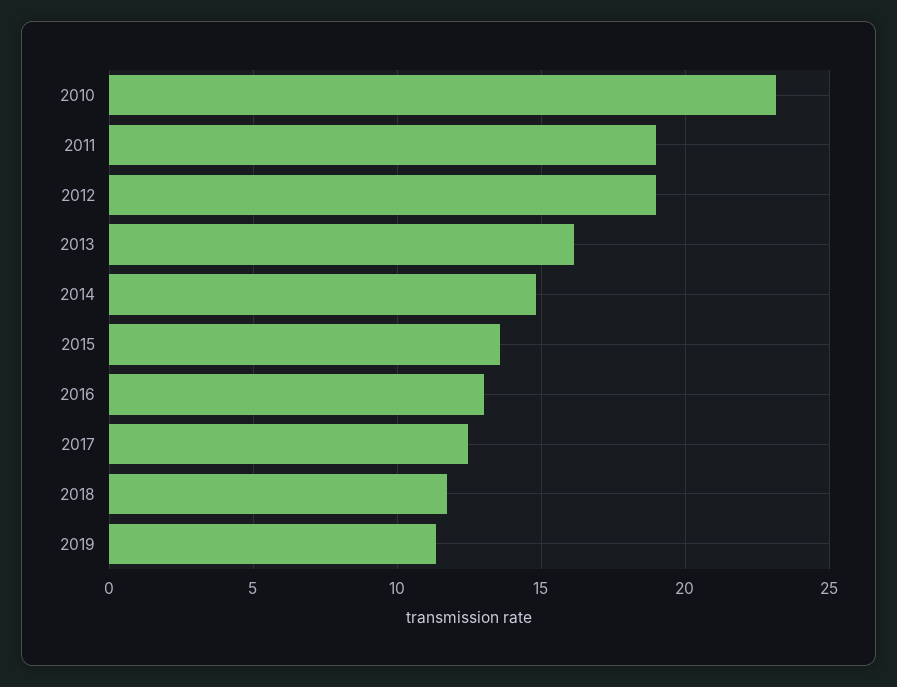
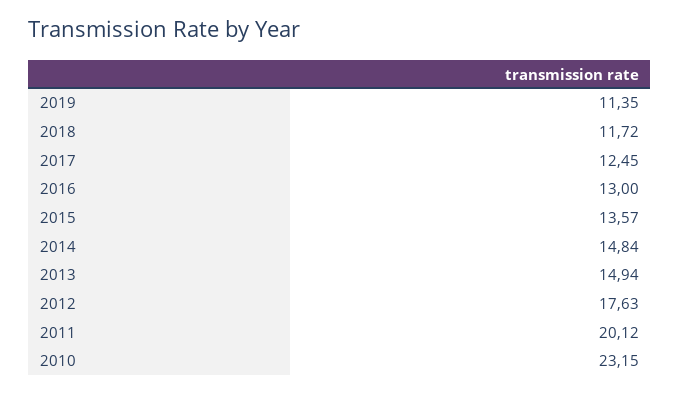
2011: 19 -> 20.12
2012: 19 -> 17.63
2013: 16 -> 14.94

